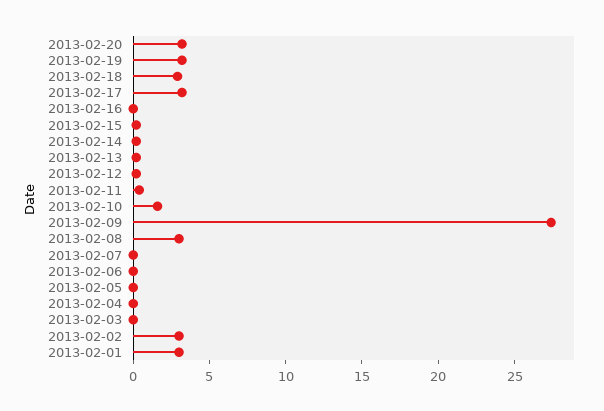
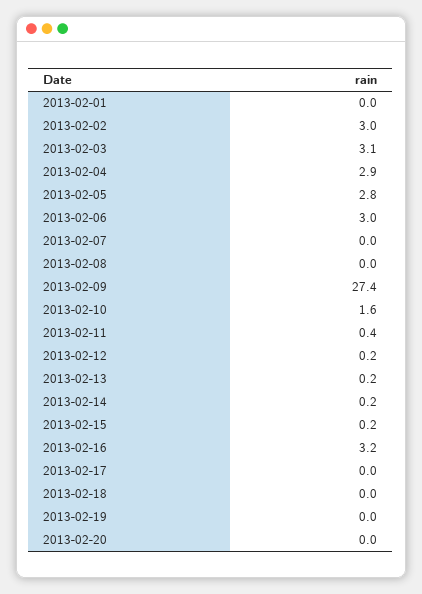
2013-02-20: 3 -> 0
2013-02-19: 3 -> 0
2013-02-18: 3 -> 0
2013-02-17: 3 -> 0
2013-02-16: 0 -> 3.2
2013-02-08: 3 -> 0
2013-02-06: 0 -> 3
2013-02-05: 0 -> 2.8
2013-02-04: 0 -> 2.9
2013-02-03: 0 -> 3.1
2013-02-01: 3 -> 0

